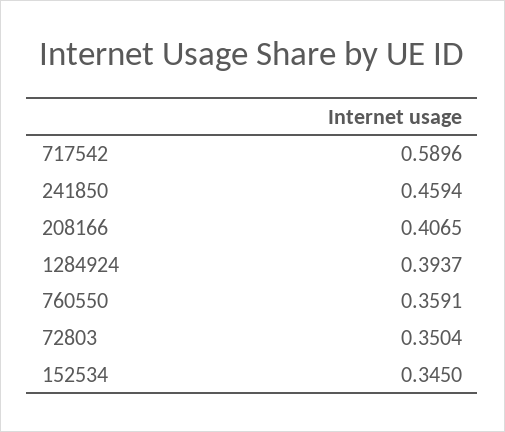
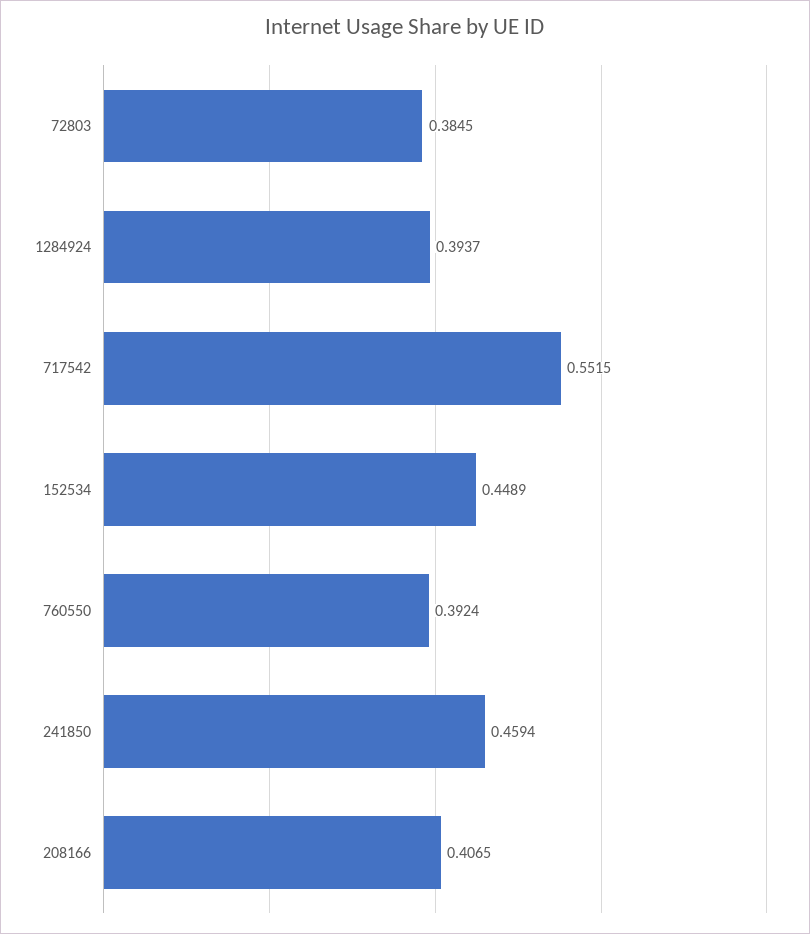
717542: 0.5896 -> 0.5515
760550: 0.3591 -> 0.3924
72803: 0.3504 -> 0.3845
152534: 0.345 -> 0.4489

